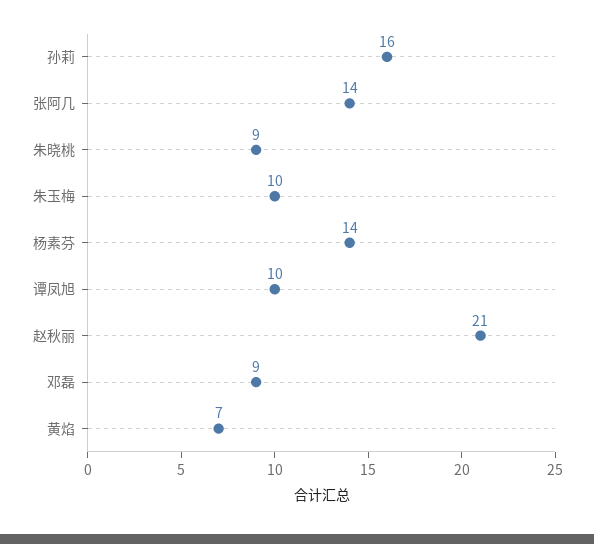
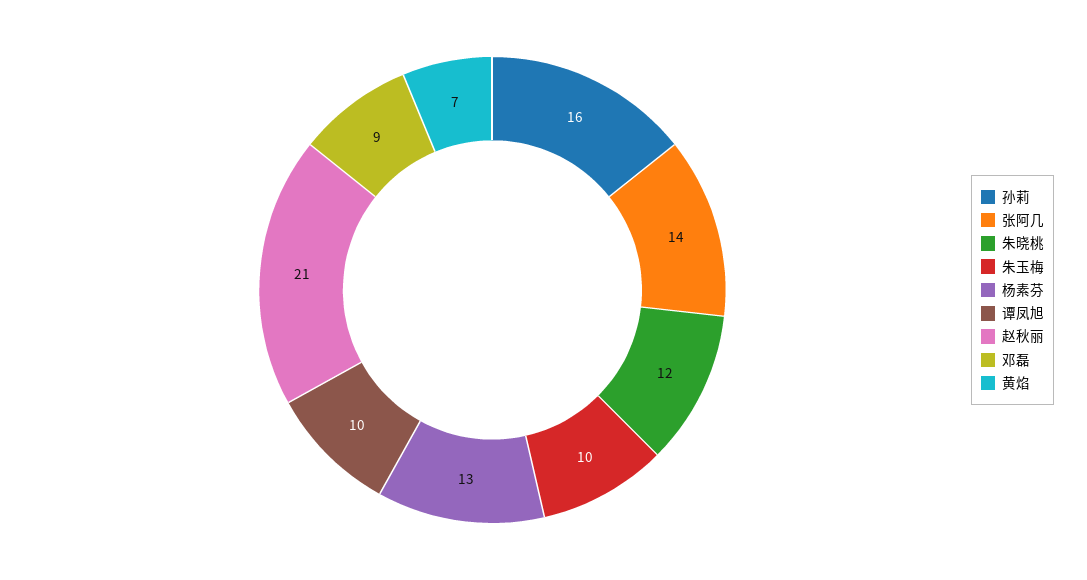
朱晓桃: 9 -> 12
杨素芬: 14 -> 13

